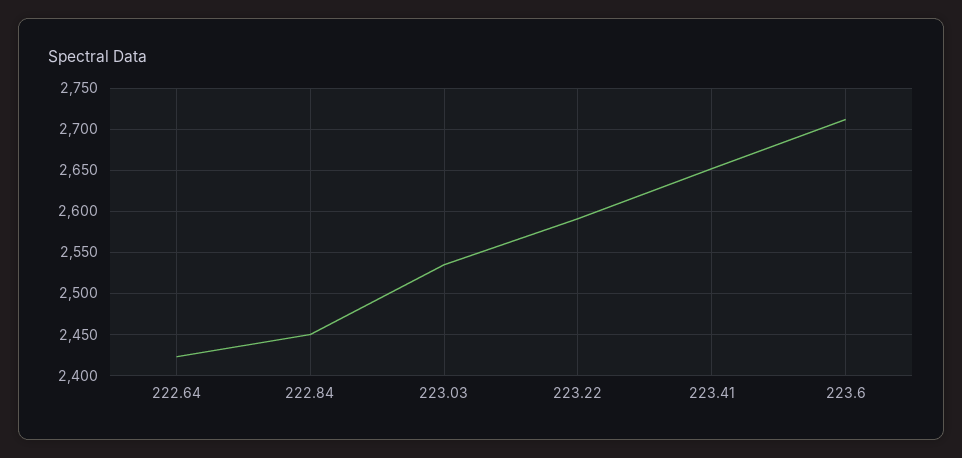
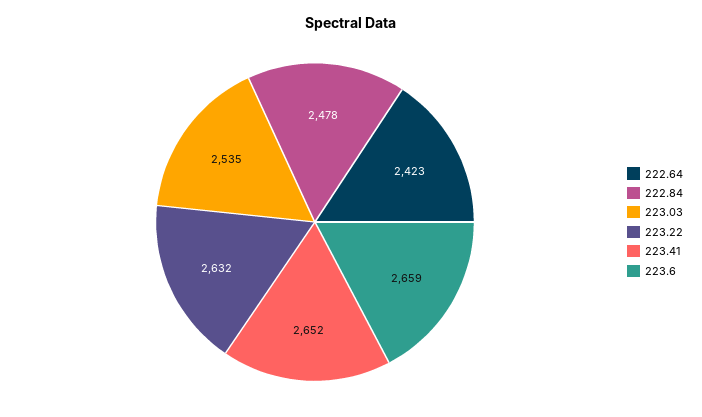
222.84: 2450 -> 2478
223.22: 2590 -> 2632
223.6: 2710 -> 2659

